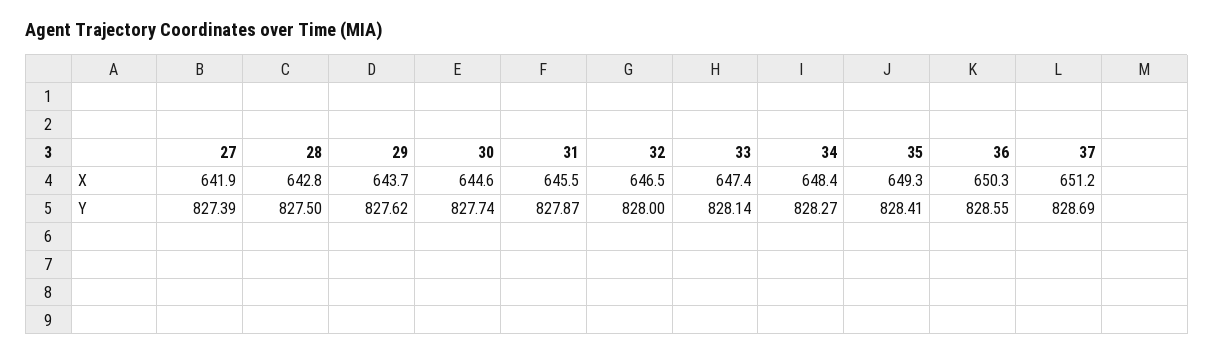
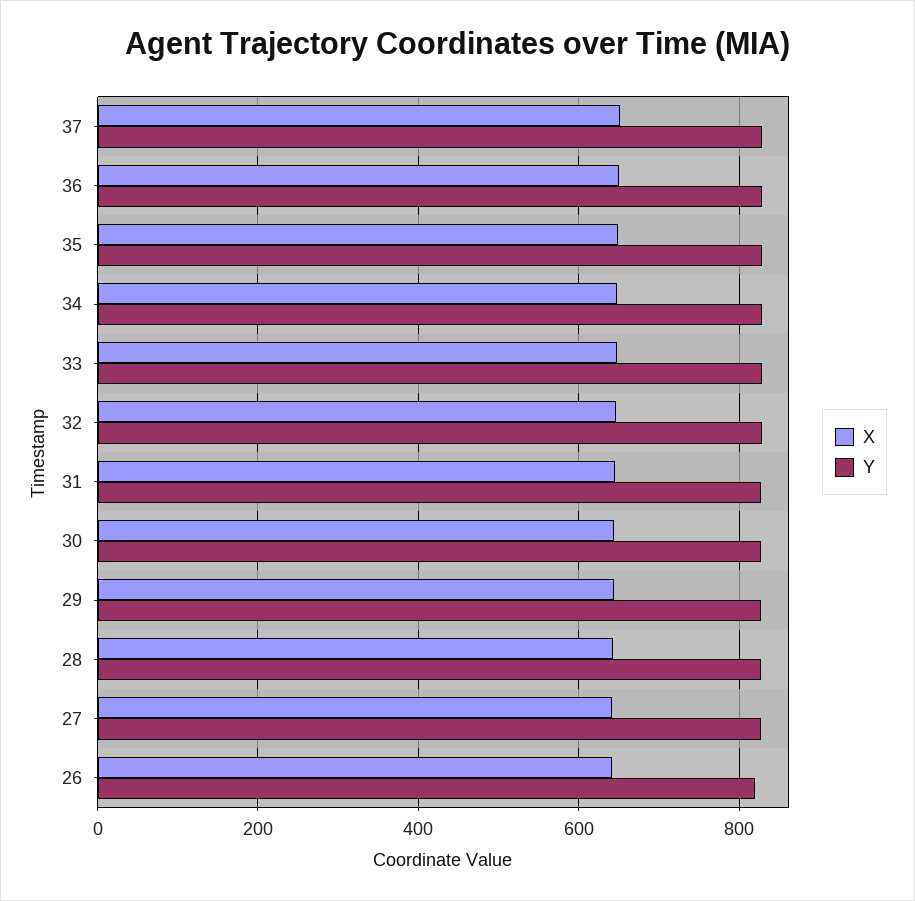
X, 26: none -> 640
Y, 26: none -> 820

